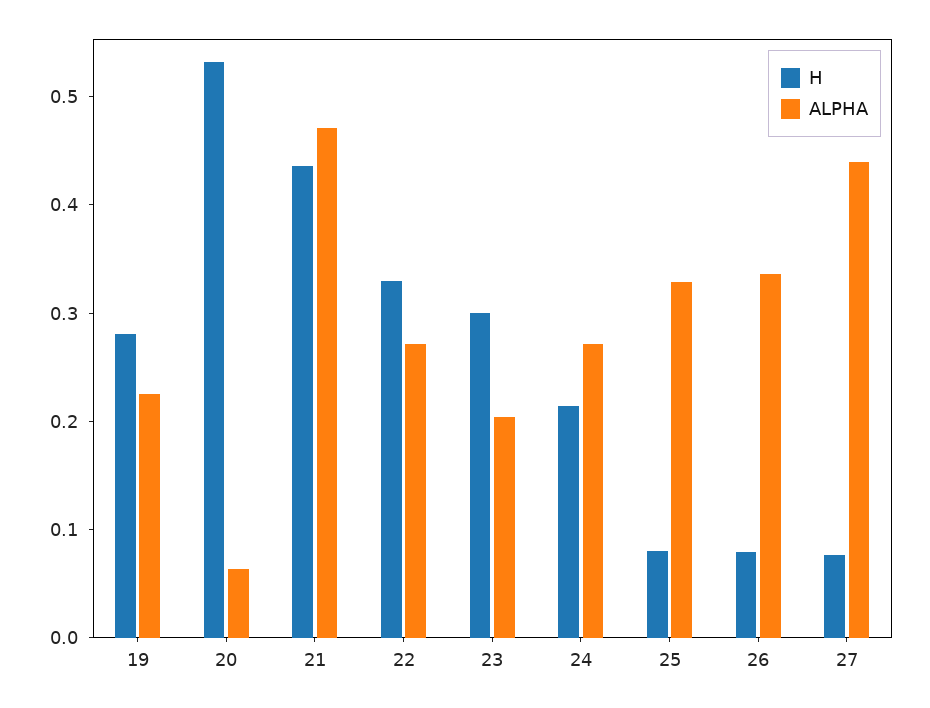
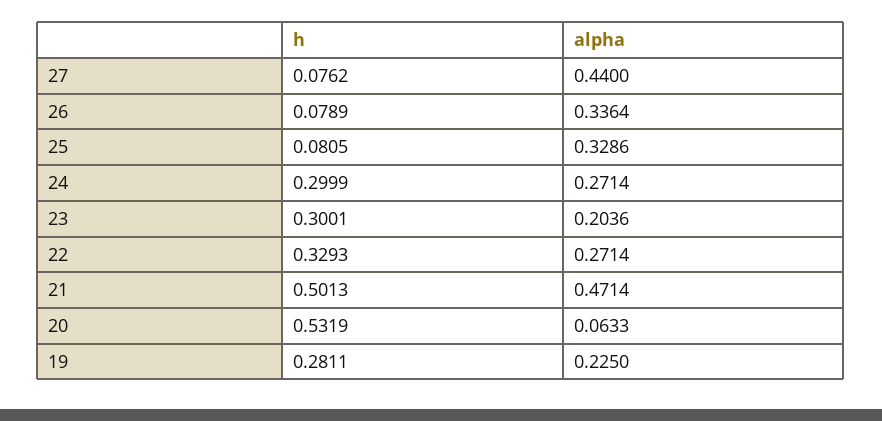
H, 21: 0.44 -> 0.5013
H, 24: 0.22 -> 0.2999

